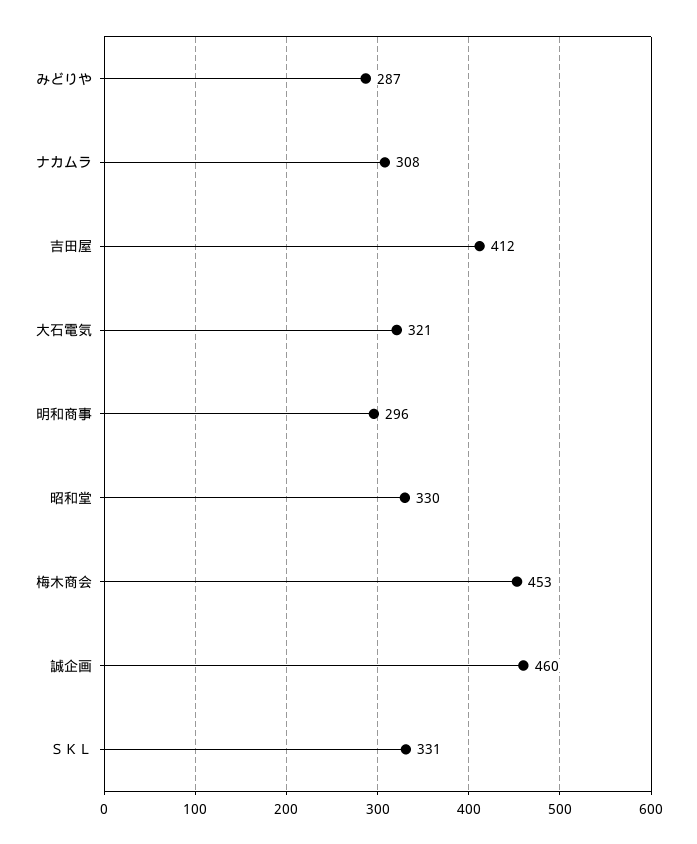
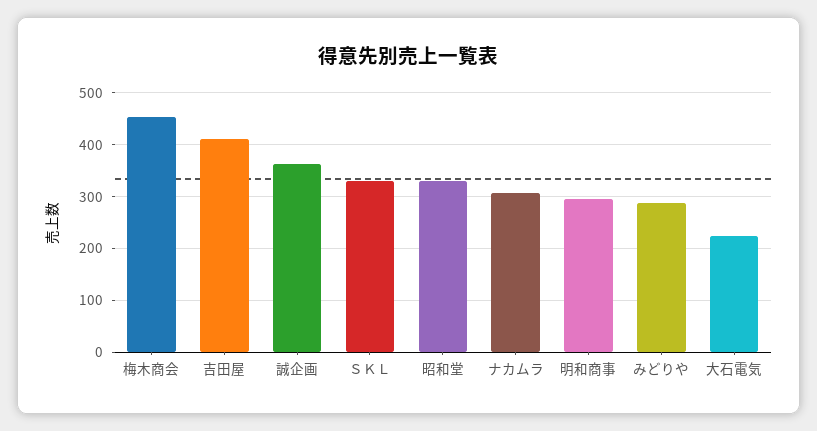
大石電気: 321 -> 220
誠企画: 460 -> 360

